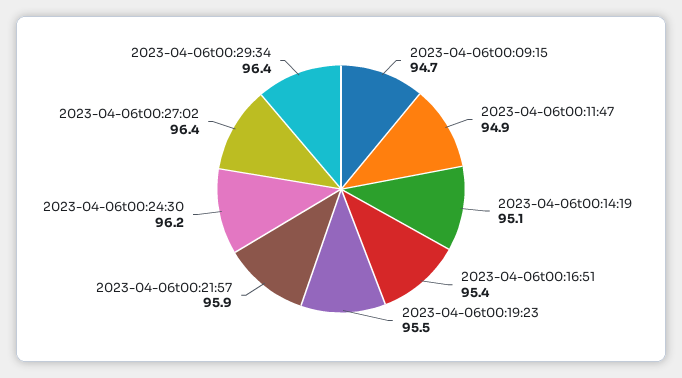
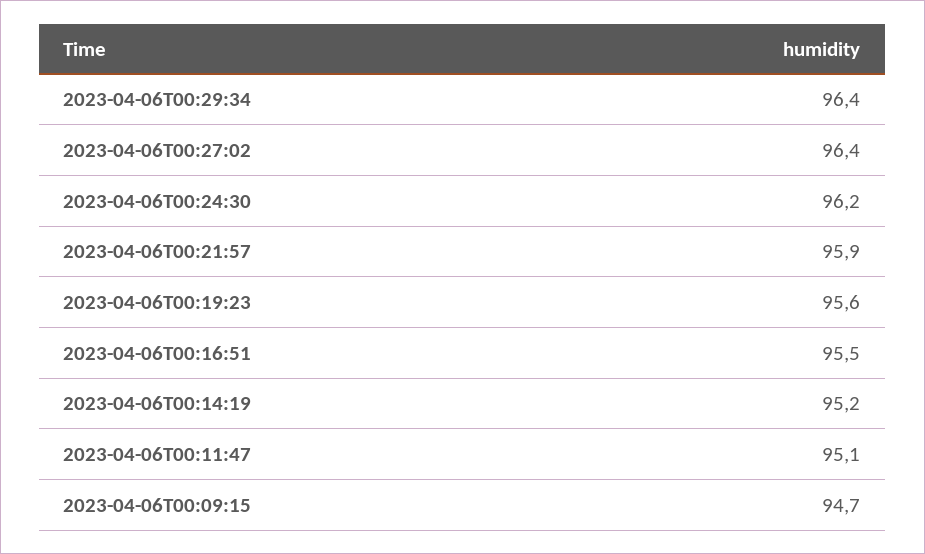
2023-04-06t00:11:47: 94.9 -> 95.1
2023-04-06t00:14:19: 95.1 -> 95.2
2023-04-06t00:16:51: 95.4 -> 95.5
2023-04-06t00:19:23: 95.5 -> 95.6

